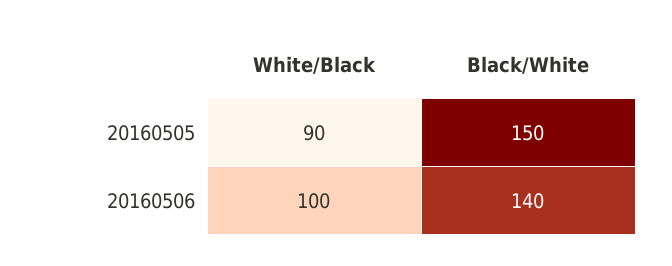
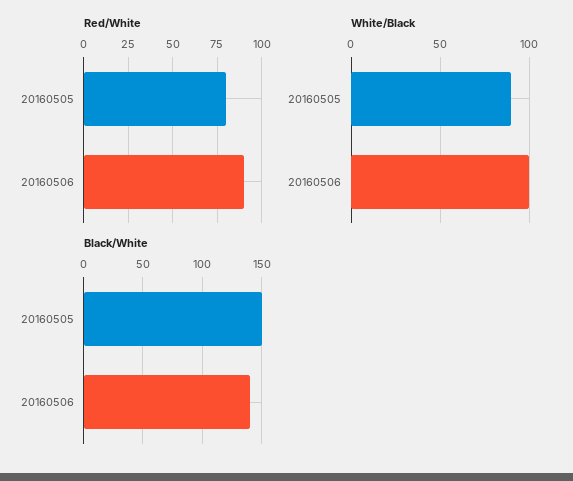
Red/White, 20160505: none -> 80
Red/White, 20160506: none -> 90

